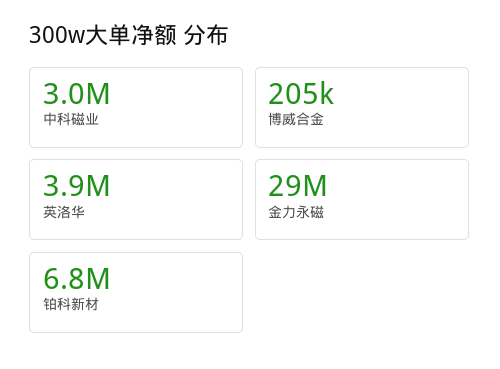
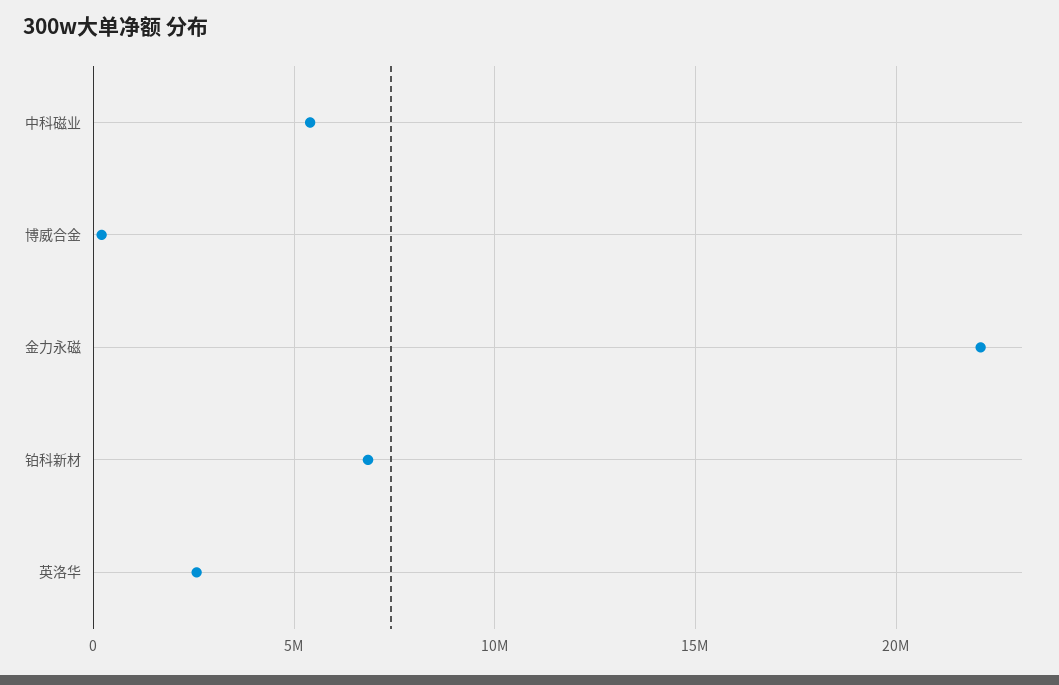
中科磁业: 3000000 -> 5500000
英洛华: 3900000 -> 2500000
金力永磁: 29000000 -> 22000000

